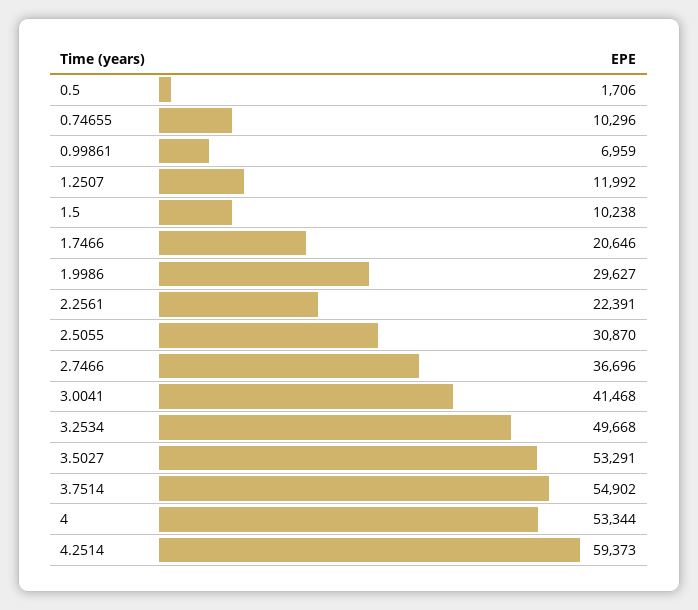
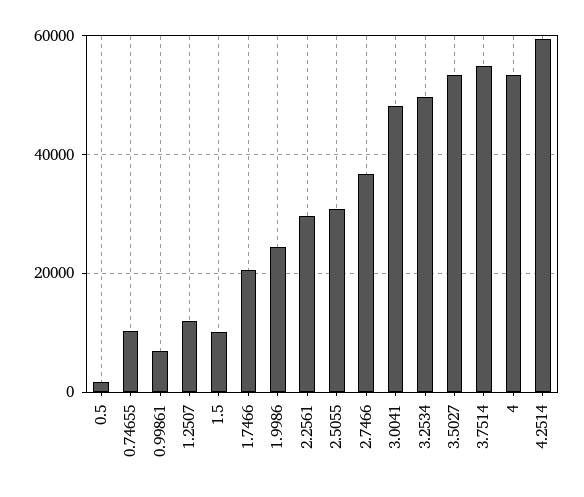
1.9986: 29627 -> 24000
2.2561: 22391 -> 30000
3.0041: 41468 -> 48000

